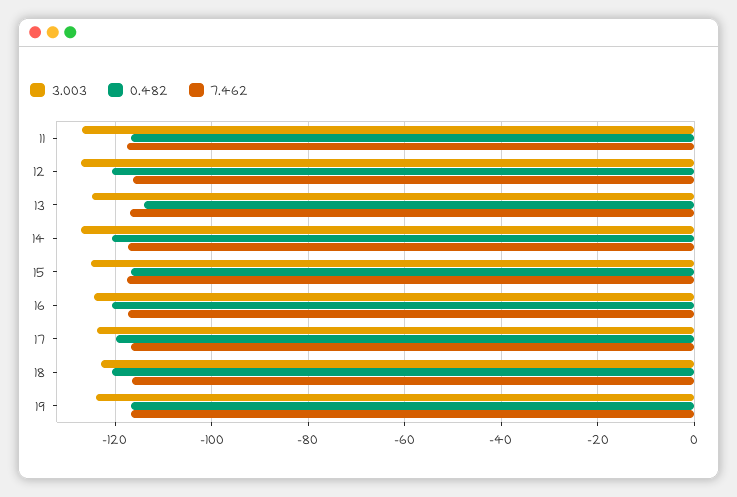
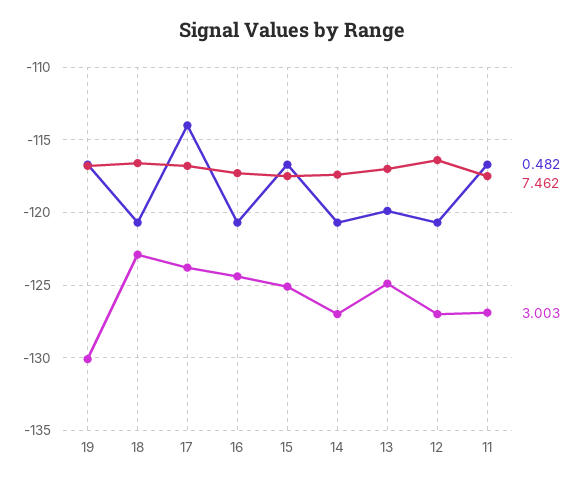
0.482, 13: -114 -> -120
0.482, 17: -120 -> -114
3.003, 19: -124 -> -130

